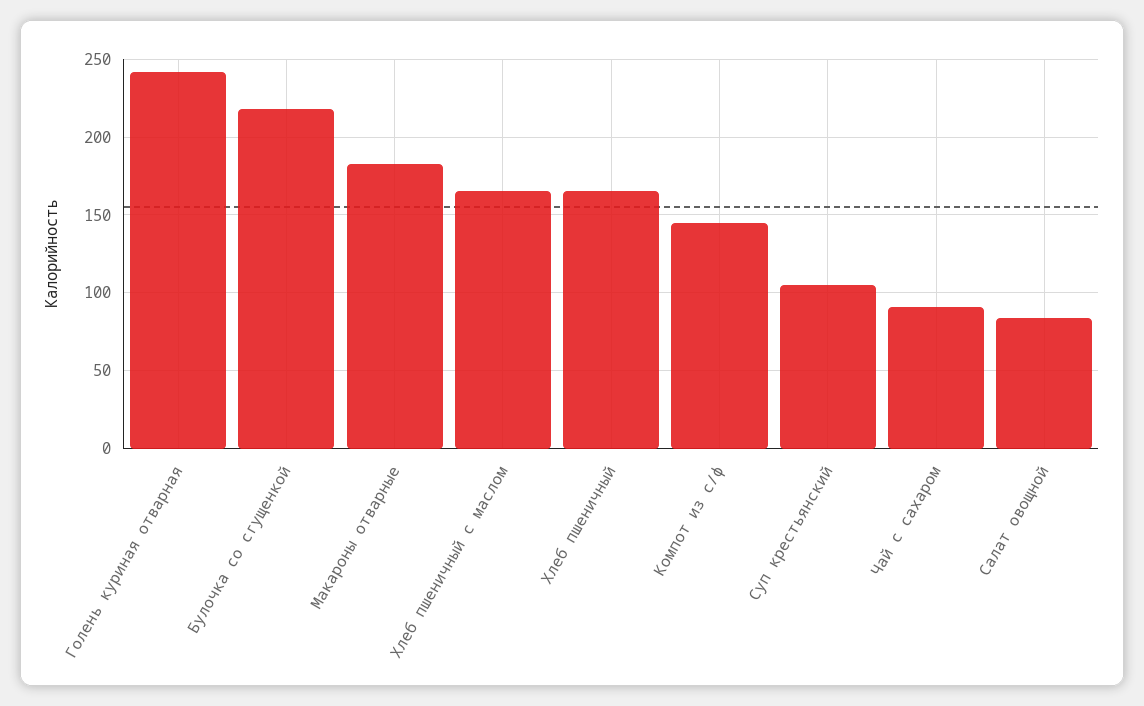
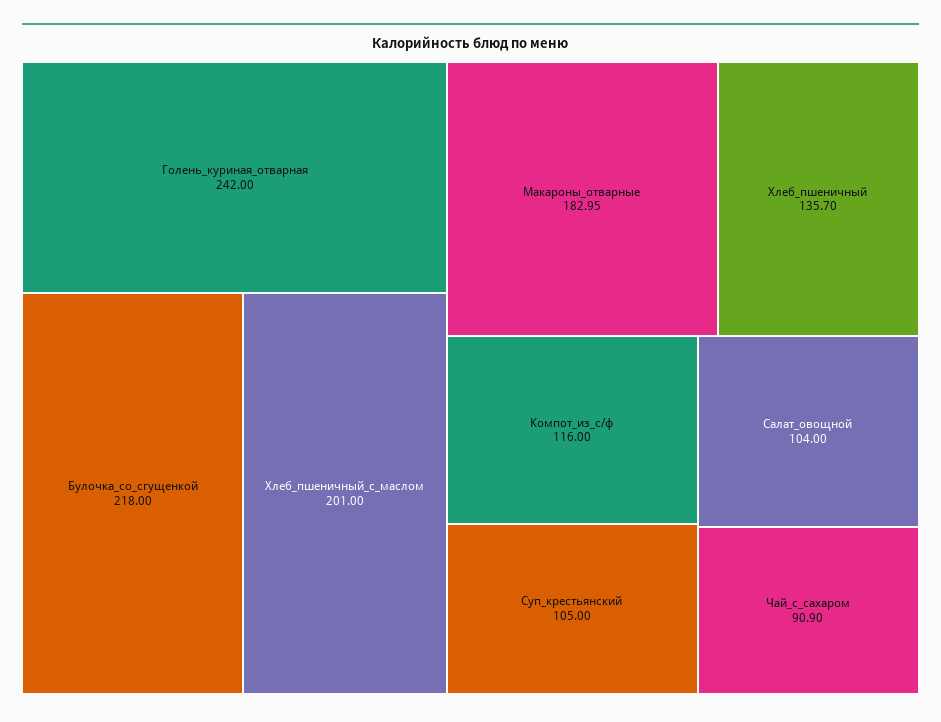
Хлеб пшеничный с маслом: 165 -> 201
Хлеб пшеничный: 165 -> 135.7
Компот из с/ф: 145 -> 116
Салат овощной: 85 -> 104

